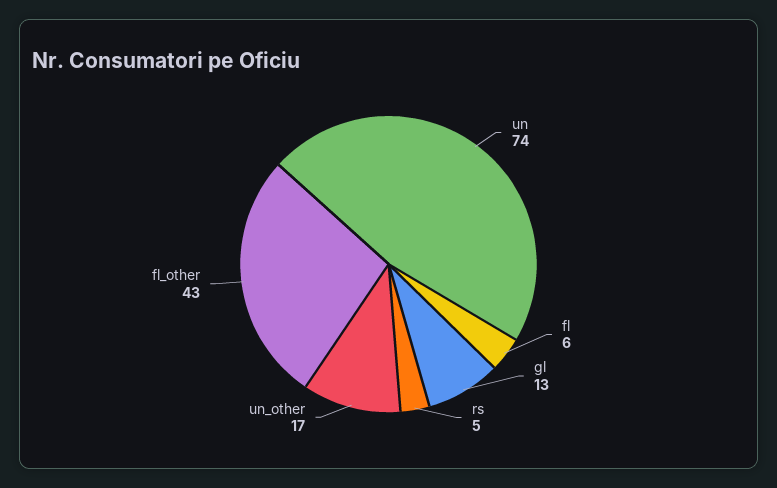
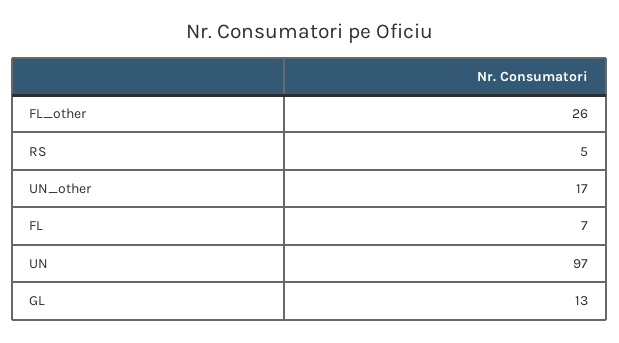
un: 74 -> 97
fl: 6 -> 7
fl_other: 43 -> 26

